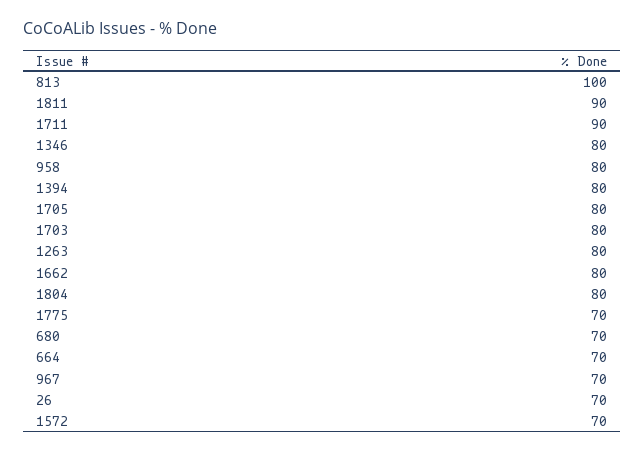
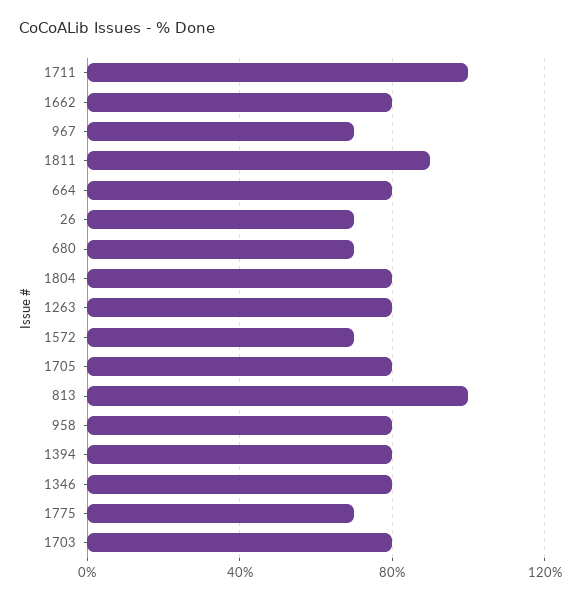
1711: 90 -> 100
664: 70 -> 80

